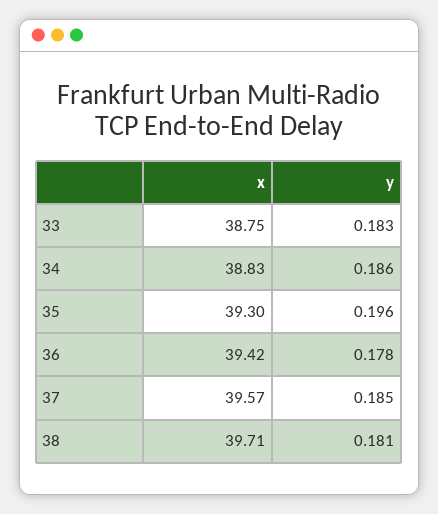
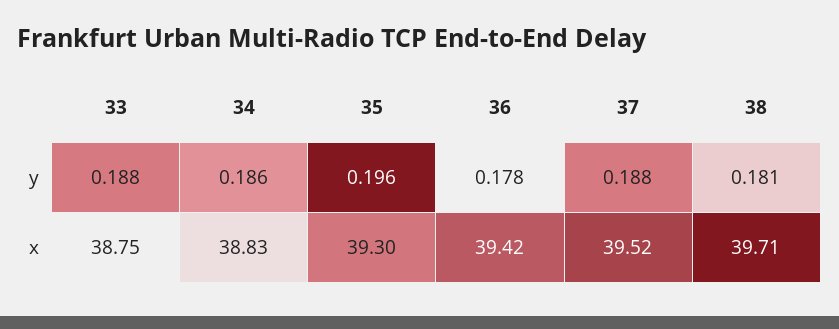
y, 33: 0.183 -> 0.188
x, 37: 39.57 -> 39.52
y, 37: 0.185 -> 0.188

